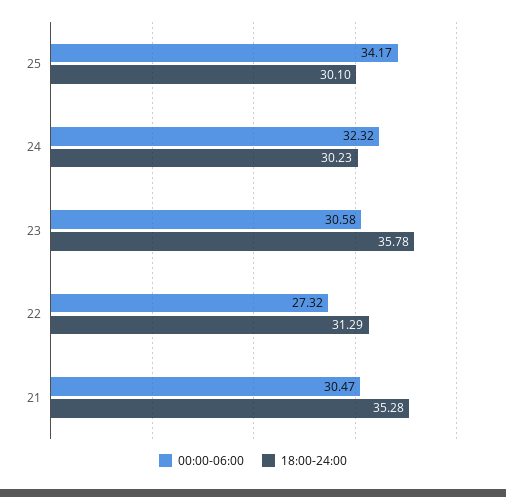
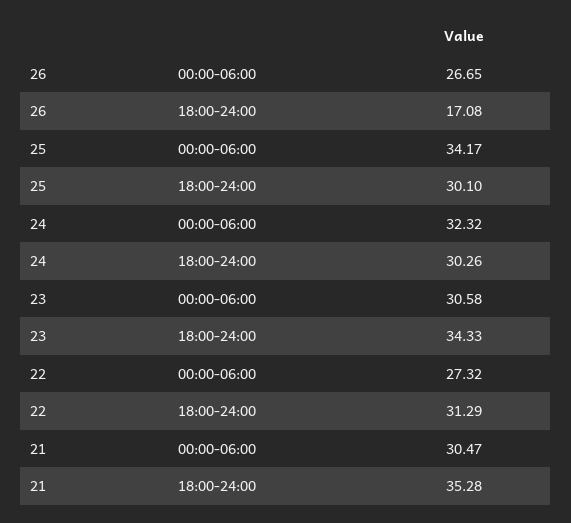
18:00-24:00, 24: 30.23 -> 30.26
18:00-24:00, 23: 35.78 -> 34.33
00:00-06:00, 26: none -> 26.65
18:00-24:00, 26: none -> 17.08

